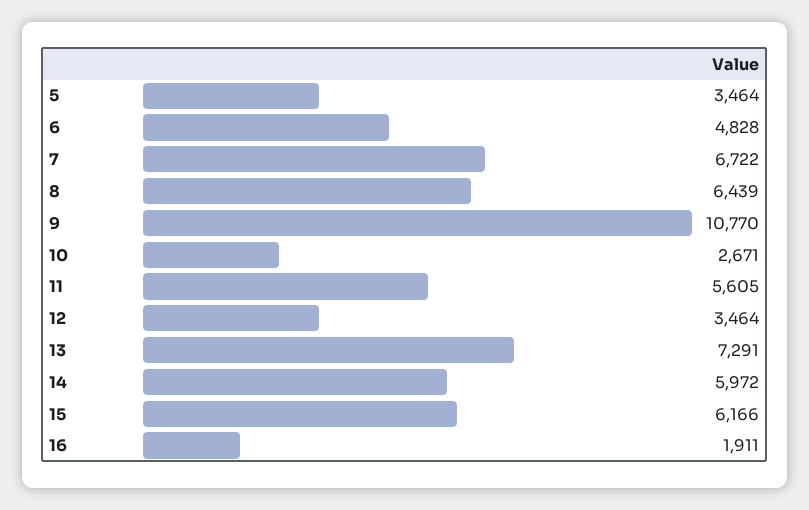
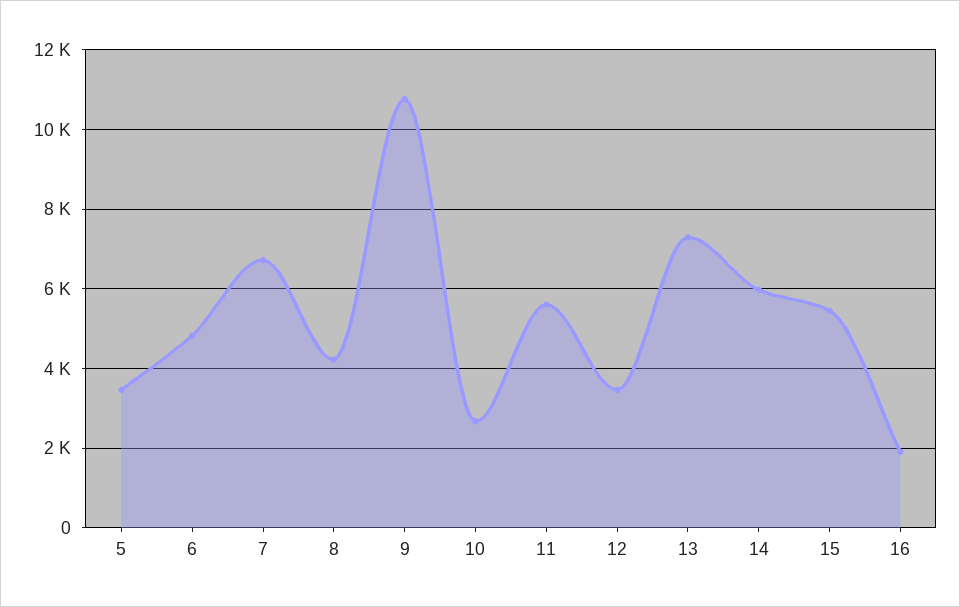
8: 6439 -> 4200
15: 6166 -> 5400

